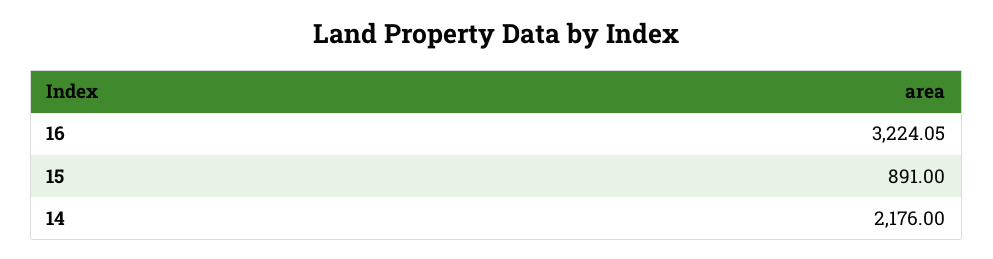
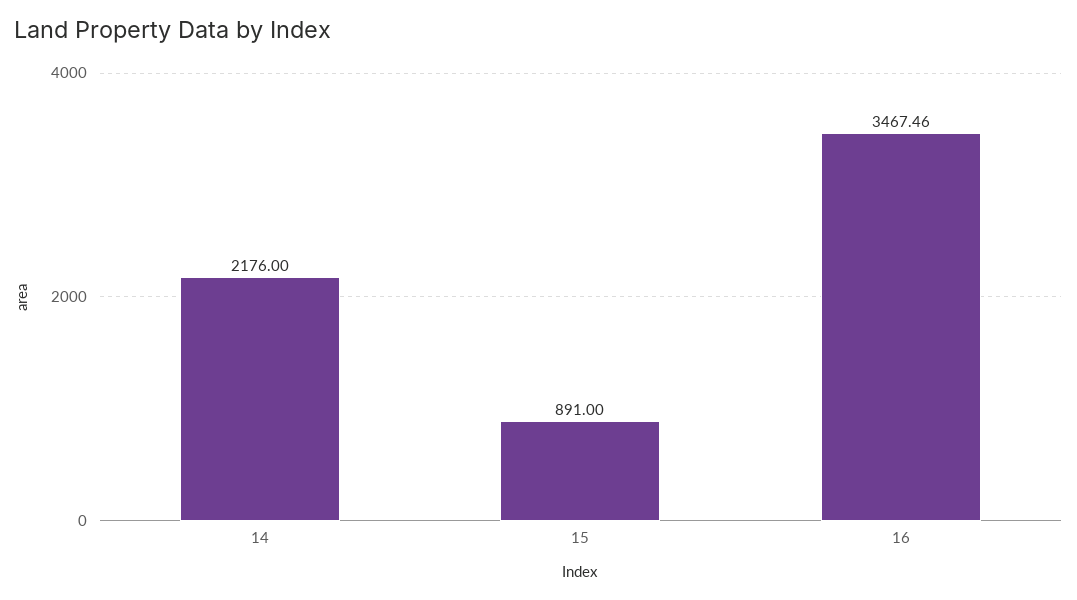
16: 3224.05 -> 3467.46

